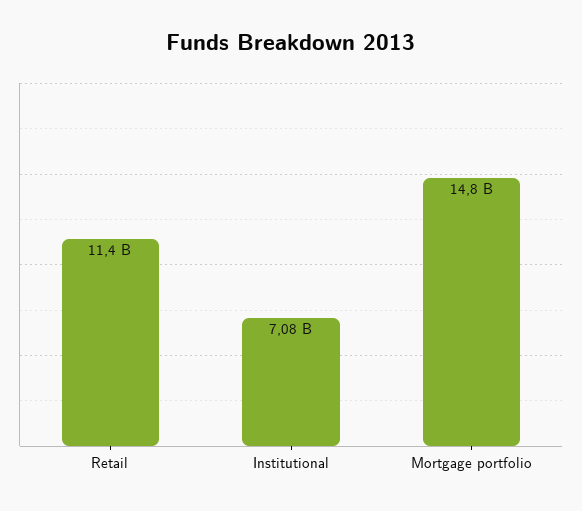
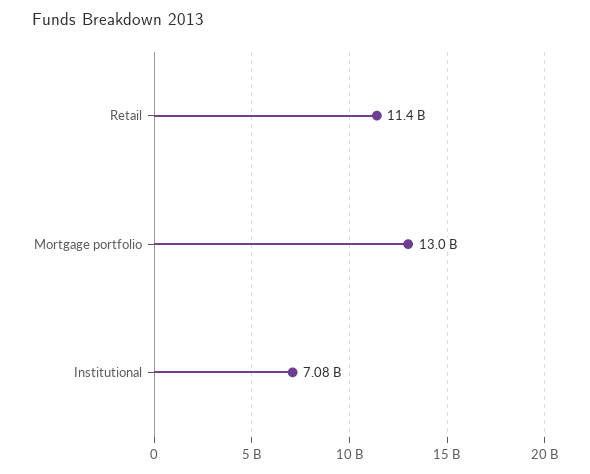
Mortgage portfolio: 14800000000 -> 13000000000

